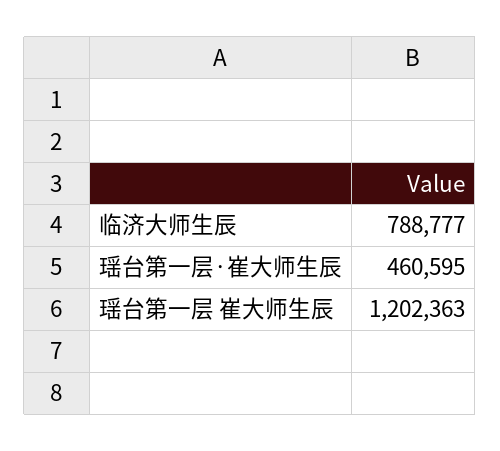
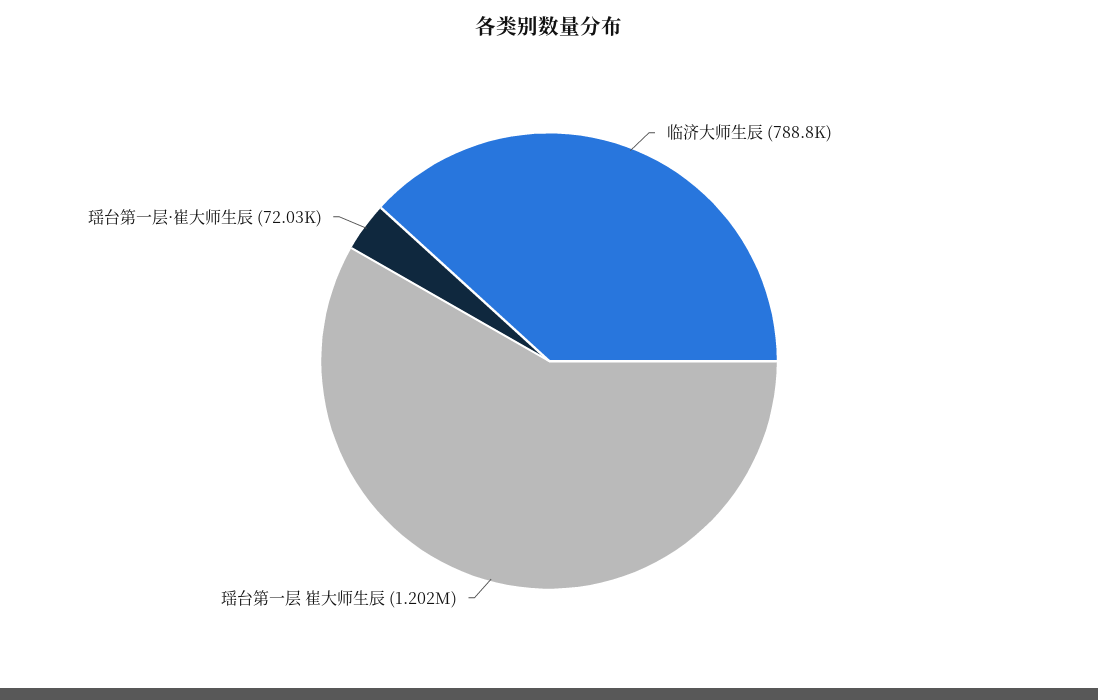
瑶台第一层·崔大师生辰: 460595 -> 72030

